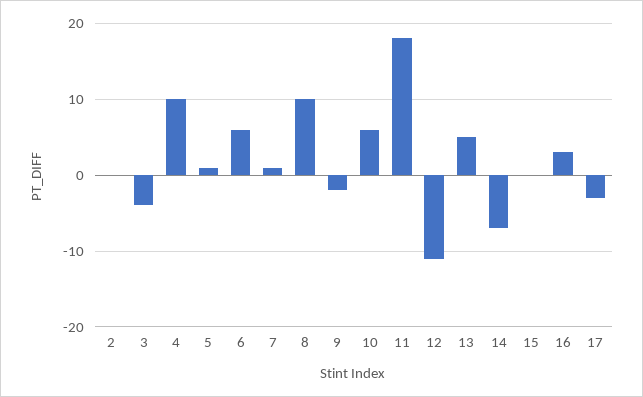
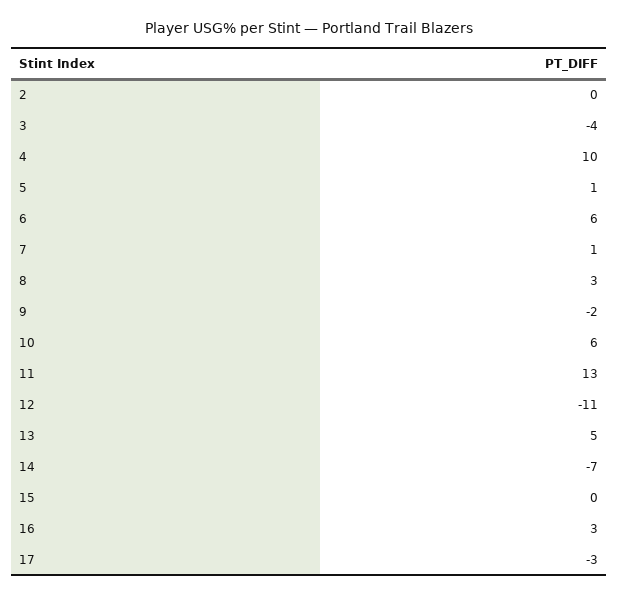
8: 10 -> 3
11: 18 -> 13

